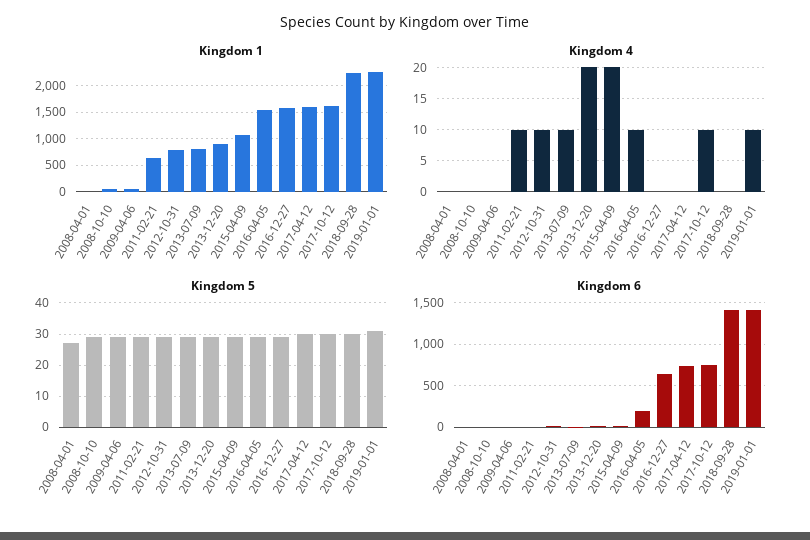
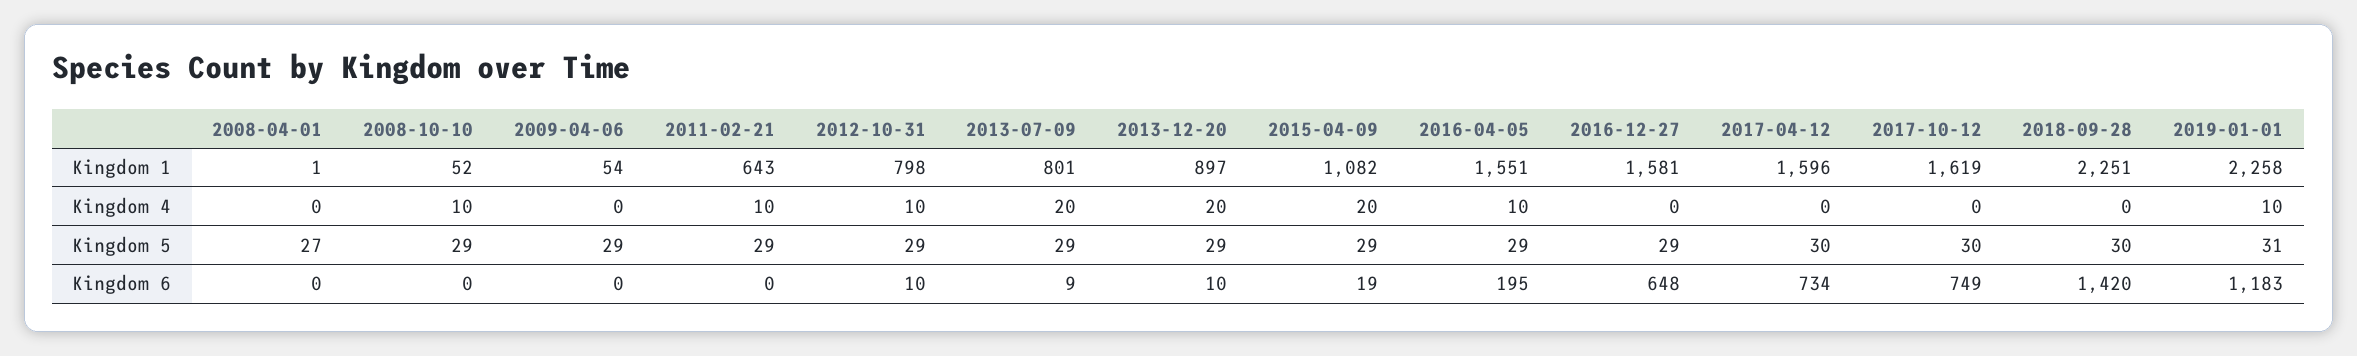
Kingdom 4, 2008-10-10: 0 -> 10
Kingdom 4, 2013-07-09: 10 -> 20
Kingdom 4, 2017-10-12: 10 -> 0
Kingdom 6, 2019-01-01: 1400 -> 1183

